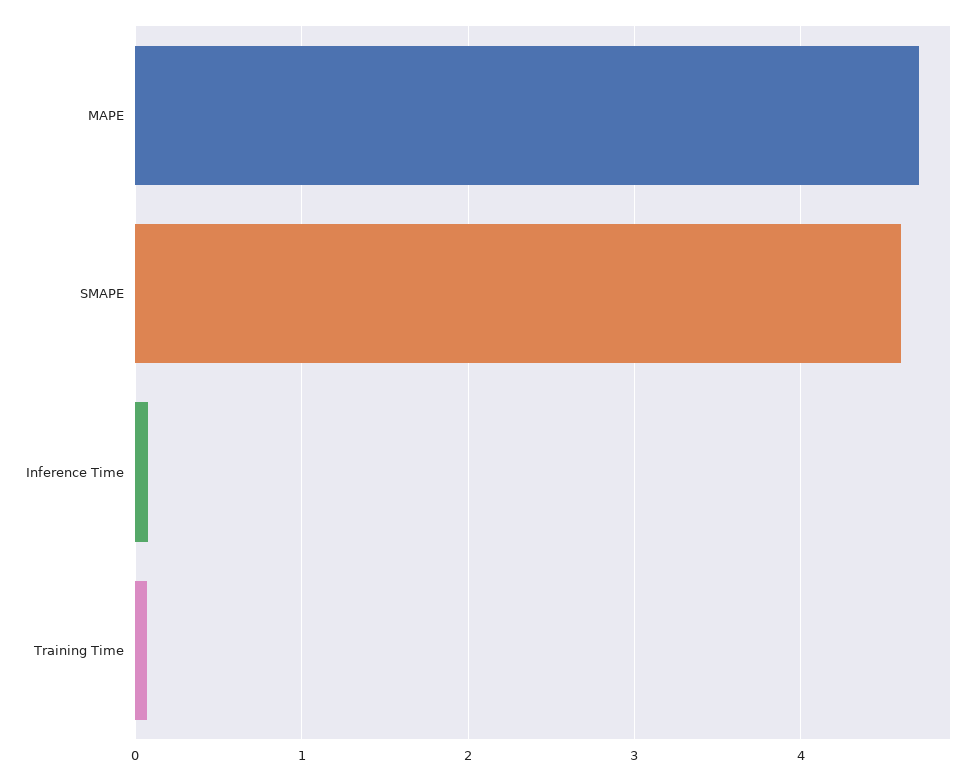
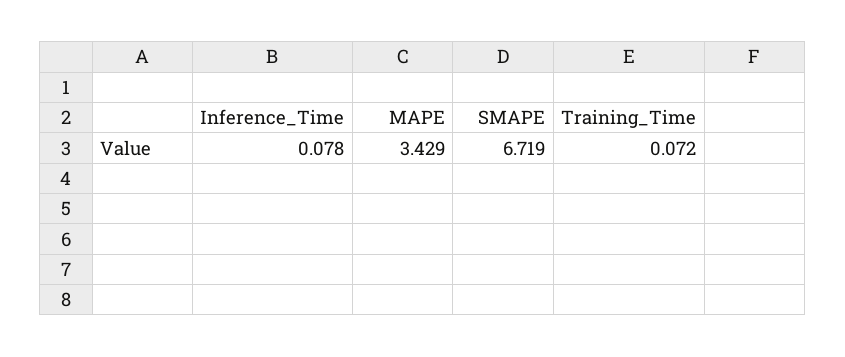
MAPE: 4.7 -> 3.429
SMAPE: 4.6 -> 6.719

